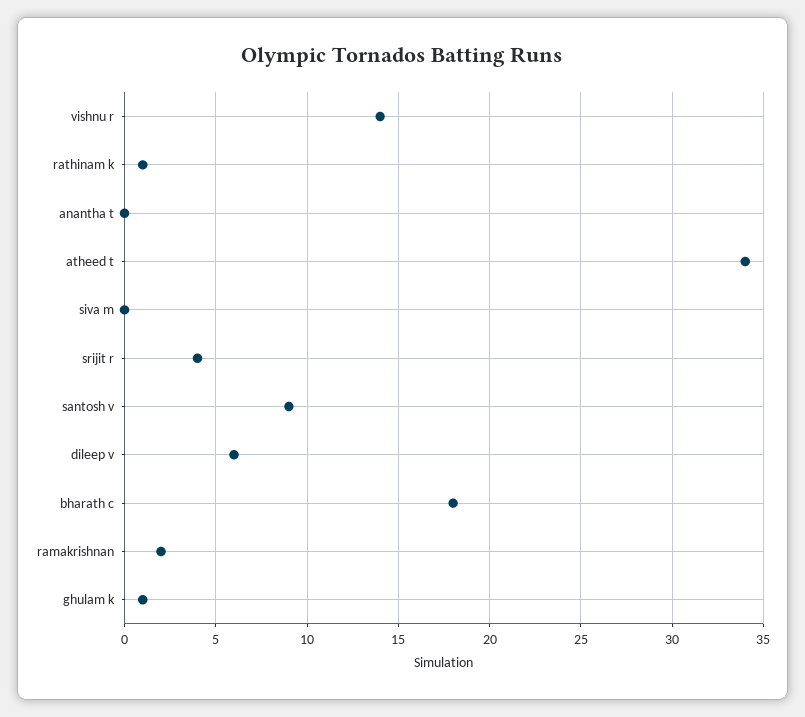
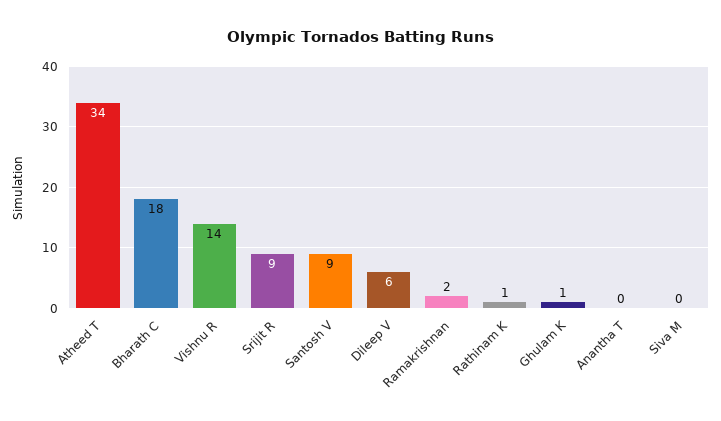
srijit r: 4 -> 9

